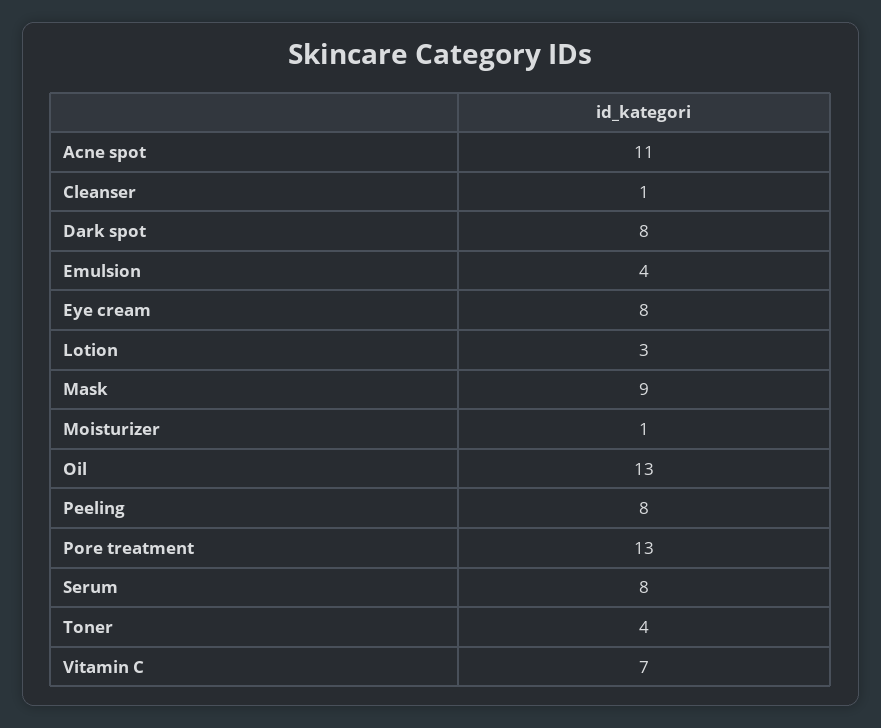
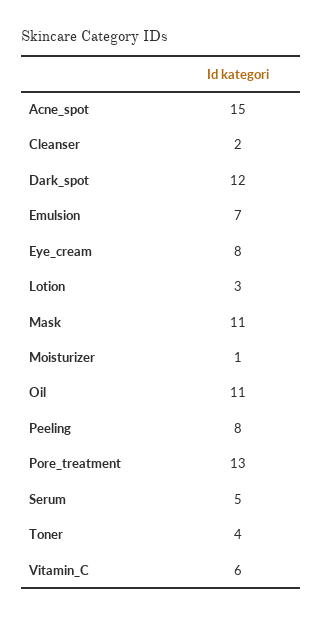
Acne spot: 11 -> 15
Cleanser: 1 -> 2
Dark spot: 8 -> 12
Emulsion: 4 -> 7
Mask: 9 -> 11
Oil: 13 -> 11
Serum: 8 -> 5
Vitamin C: 7 -> 6

